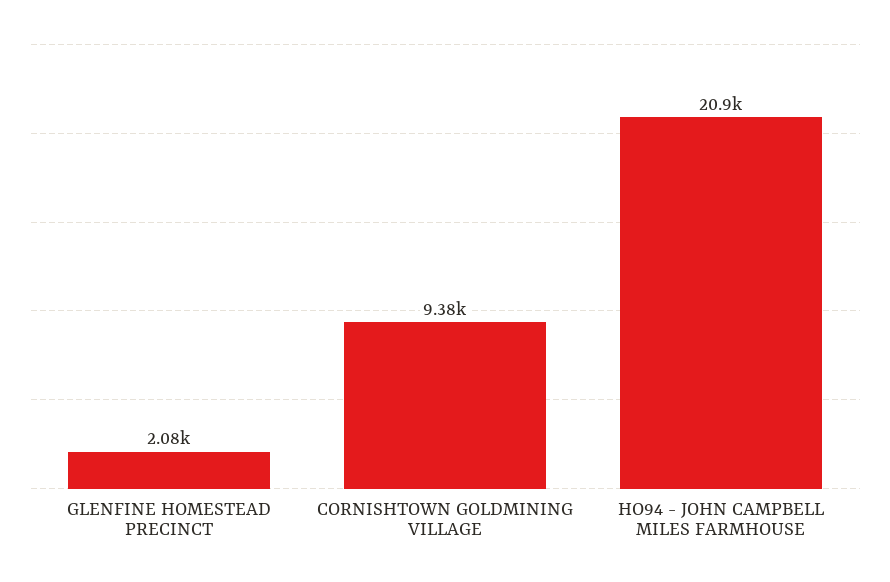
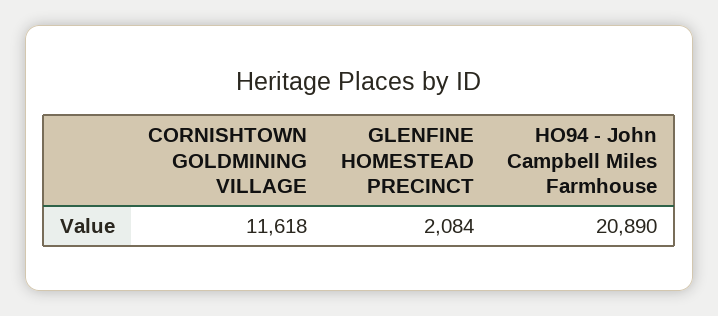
CORNISHTOWN GOLDMINING VILLAGE: 9380 -> 11618

